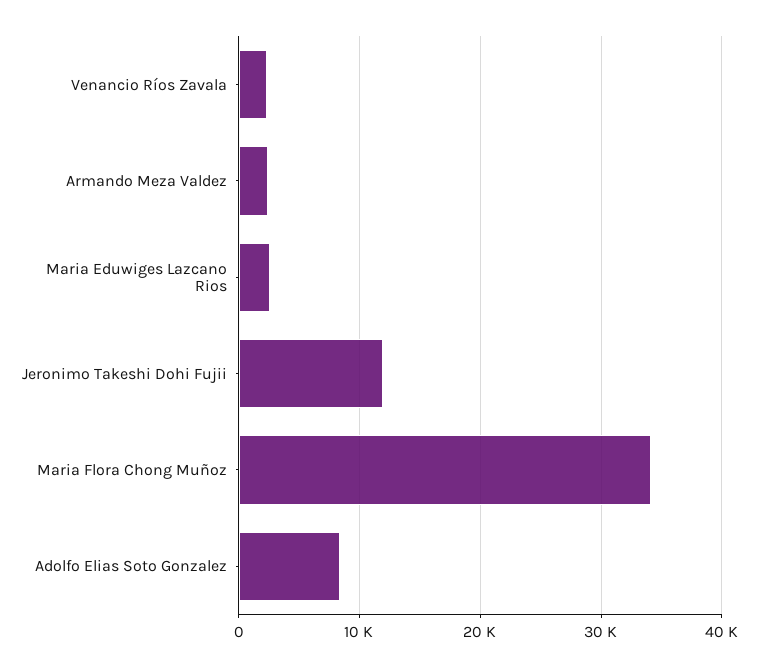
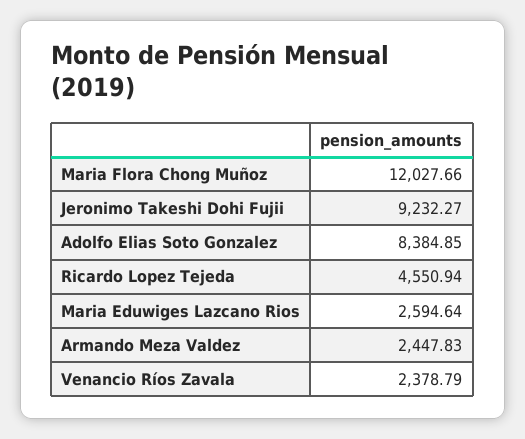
Jeronimo Takeshi Dohi Fujii: 12000 -> 9232.27
Maria Flora Chong Muñoz: 34000 -> 12027.66
Ricardo Lopez Tejeda: none -> 4550.94

